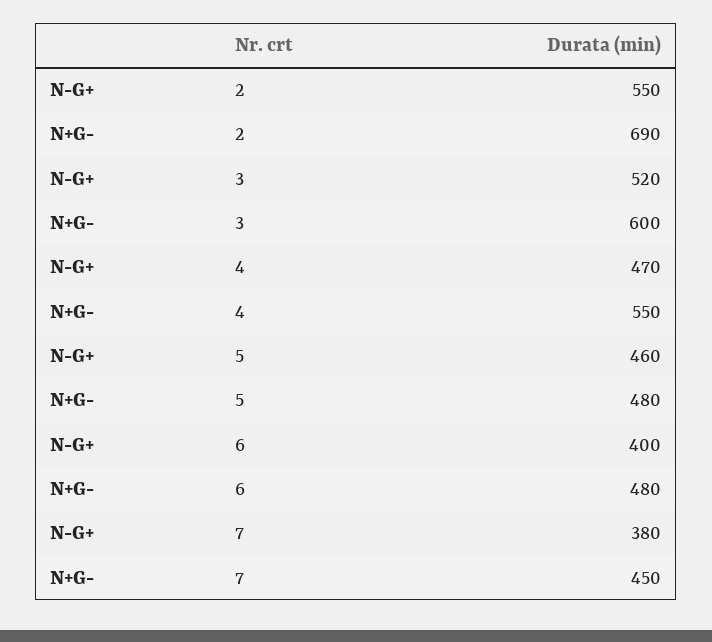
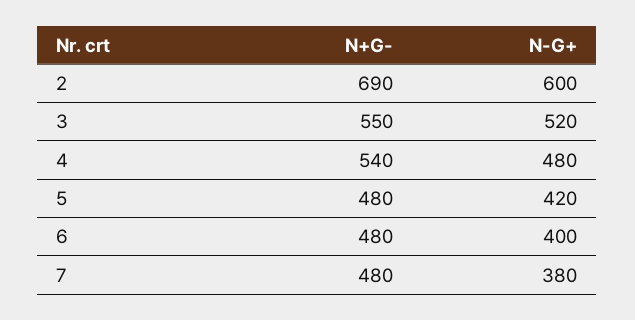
N-G+, 2: 550 -> 600
N+G-, 3: 600 -> 550
N-G+, 4: 470 -> 480
N+G-, 4: 550 -> 540
N-G+, 5: 460 -> 420
N+G-, 7: 450 -> 480

